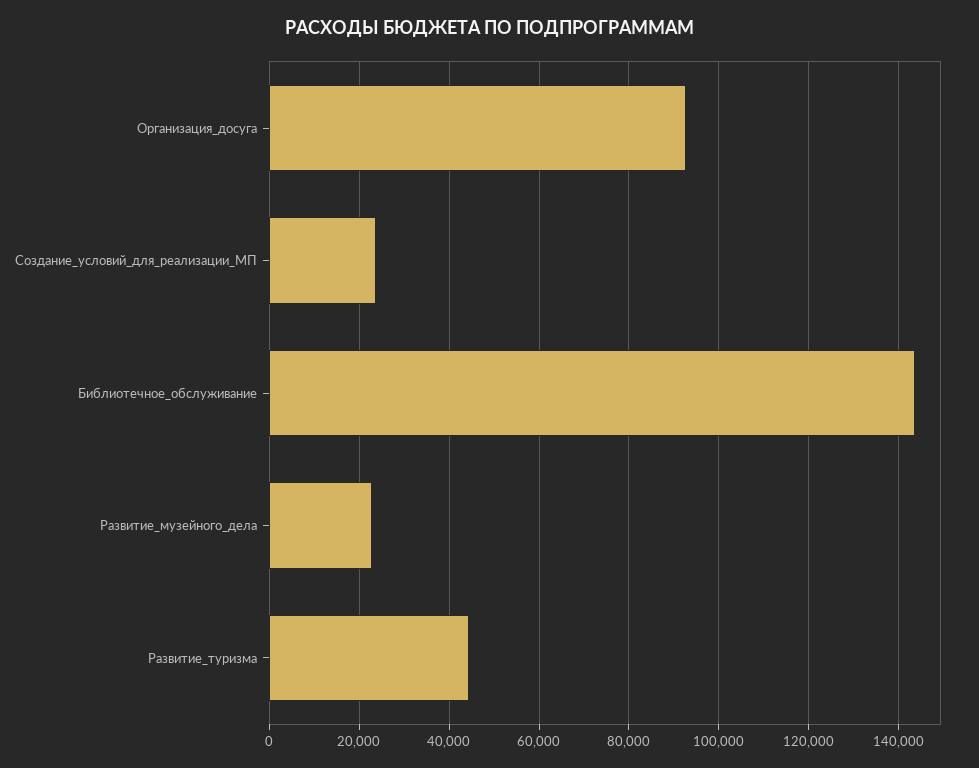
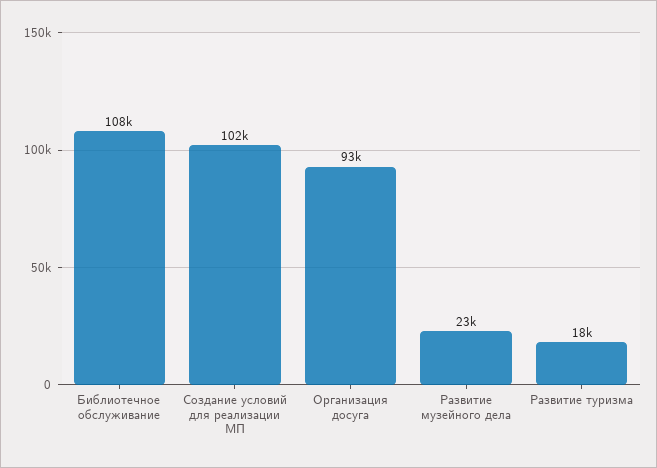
Создание_условий_для_реализации_МП: 24000 -> 102000
Библиотечное_обслуживание: 144000 -> 108000
Развитие_туризма: 44000 -> 18000

